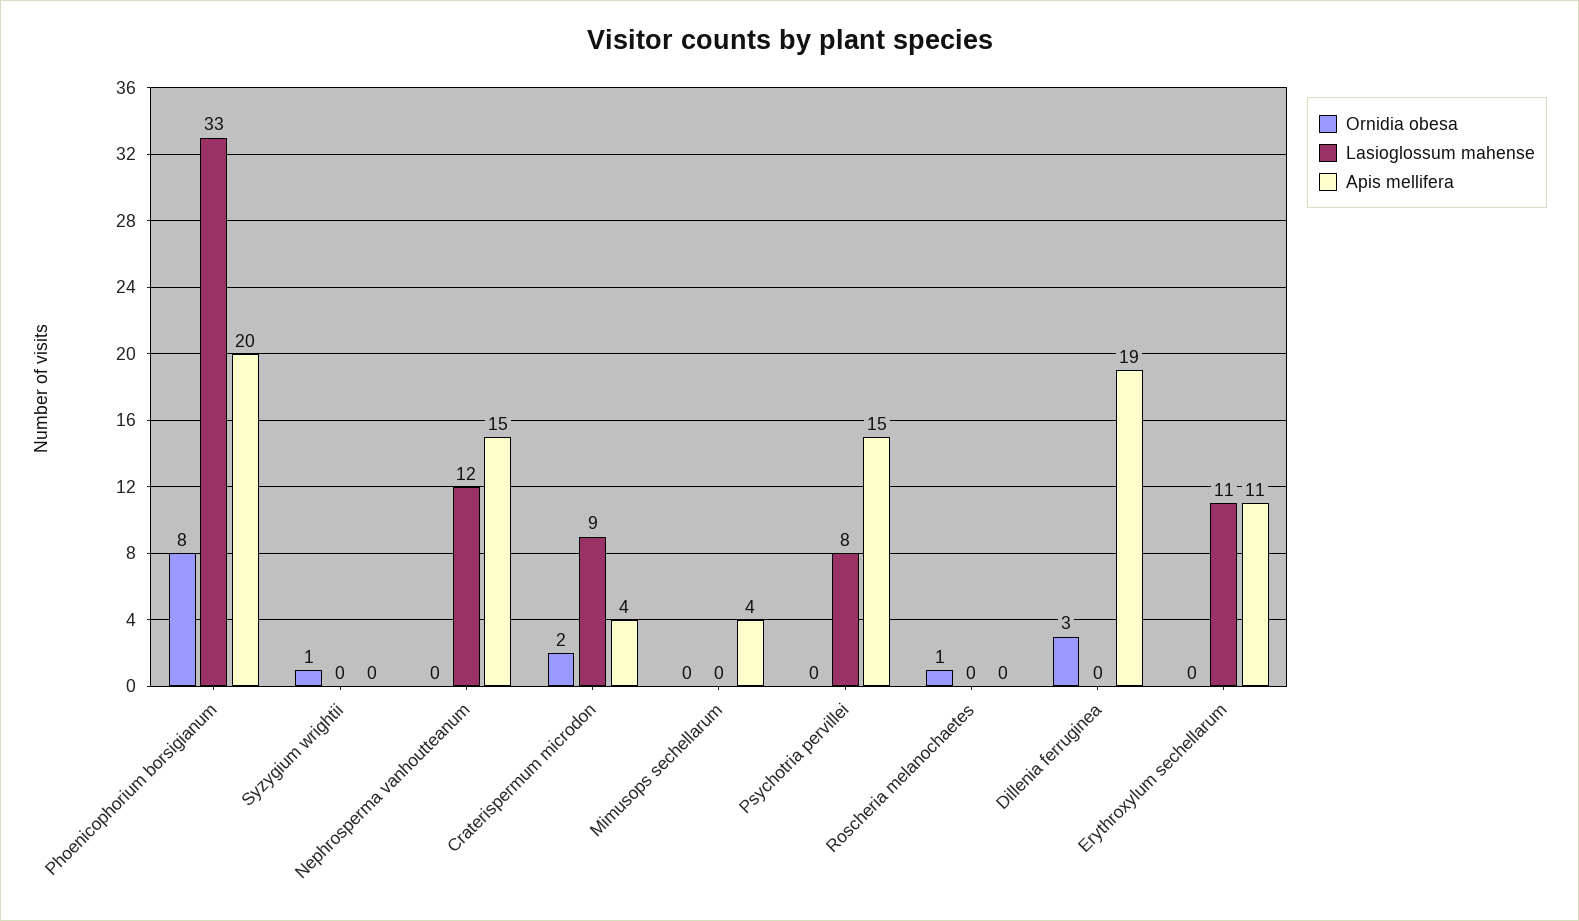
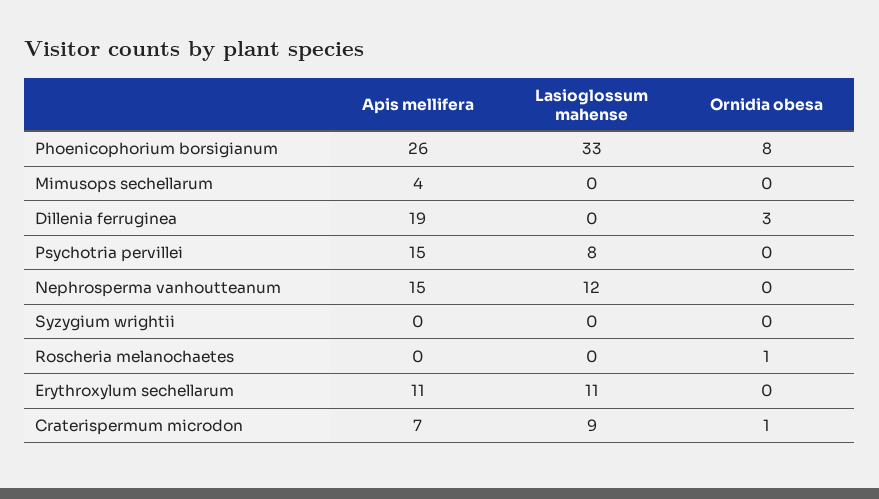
Apis mellifera, Phoenicophorium borsigianum: 20 -> 26
Ornidia obesa, Syzygium wrightii: 1 -> 0
Ornidia obesa, Craterispermum microdon: 2 -> 1
Apis mellifera, Craterispermum microdon: 4 -> 7

